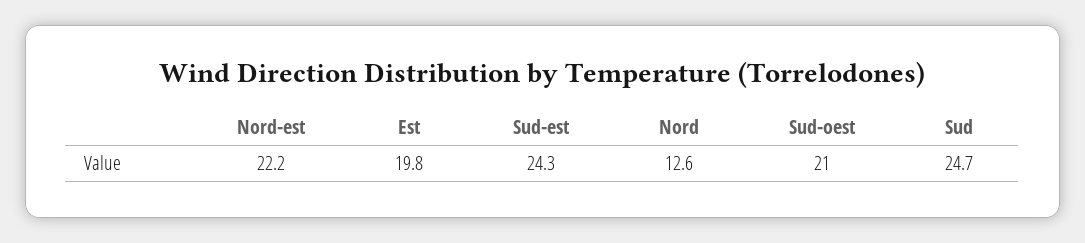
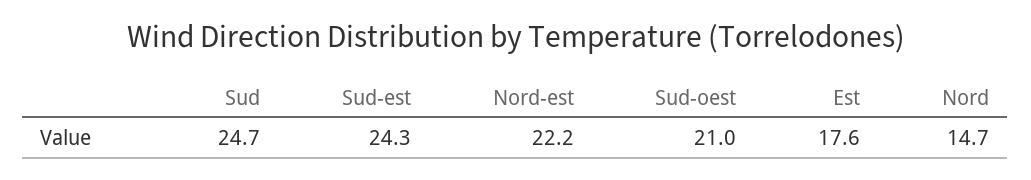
Est: 19.8 -> 17.6
Nord: 12.6 -> 14.7

